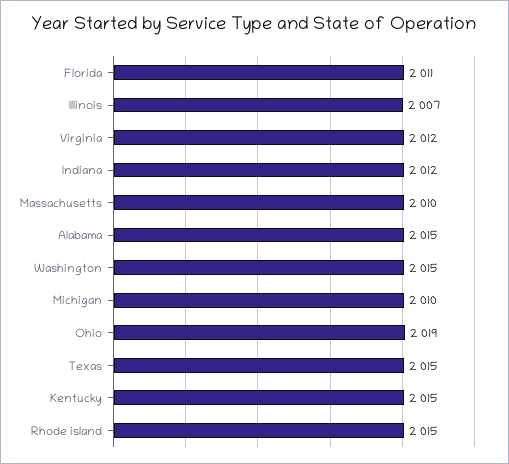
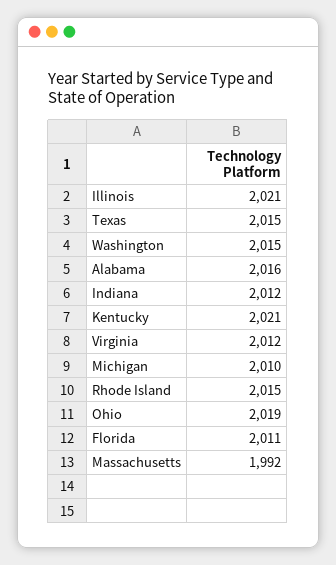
Illinois: 2007 -> 2021
Massachusetts: 2010 -> 1992
Alabama: 2015 -> 2016
Kentucky: 2015 -> 2021

